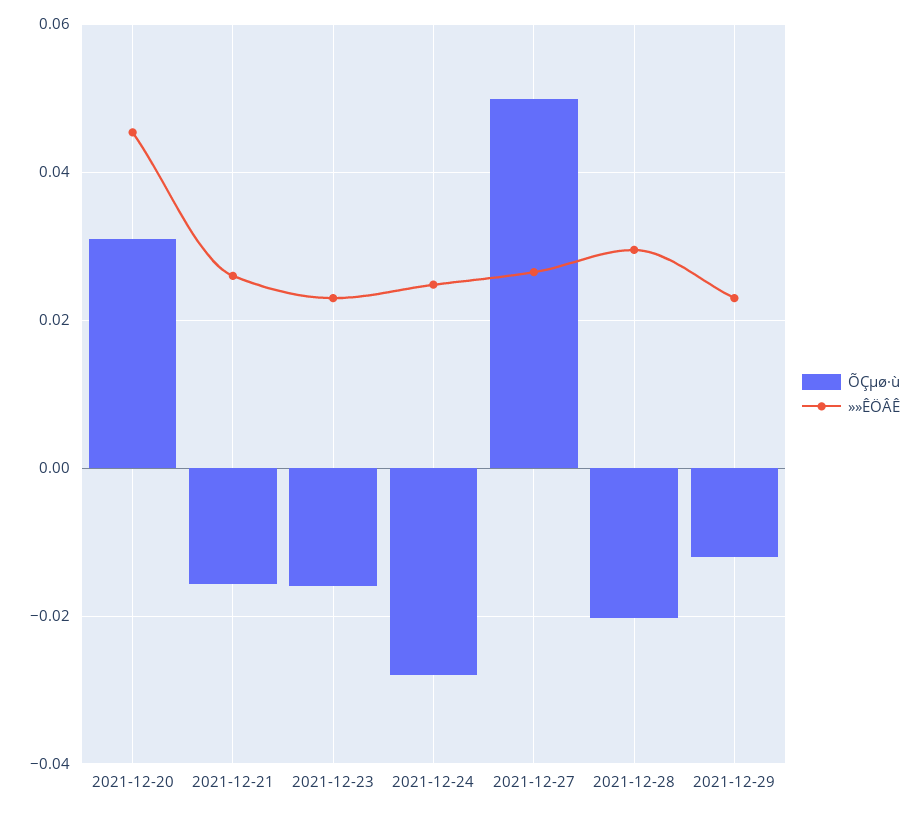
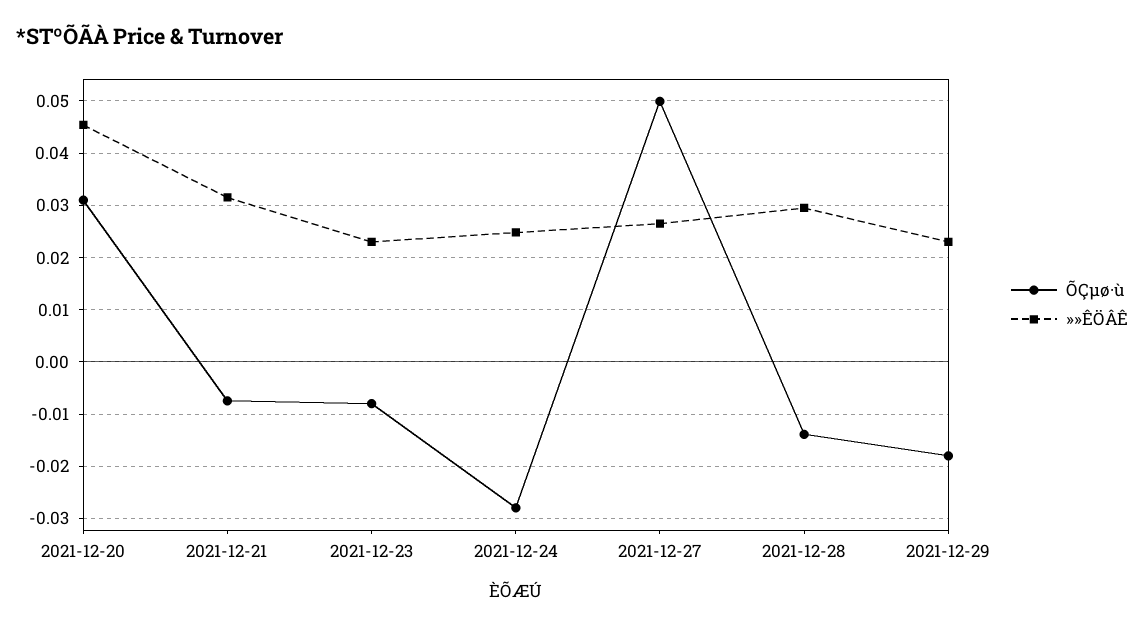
ÕÇµø·ù, 2021-12-21: -0.016 -> -0.008
»»ÊÖÂÊ, 2021-12-21: 0.026 -> 0.032
ÕÇµø·ù, 2021-12-23: -0.016 -> -0.008
ÕÇµø·ù, 2021-12-28: -0.02 -> -0.014
ÕÇµø·ù, 2021-12-29: -0.012 -> -0.018

